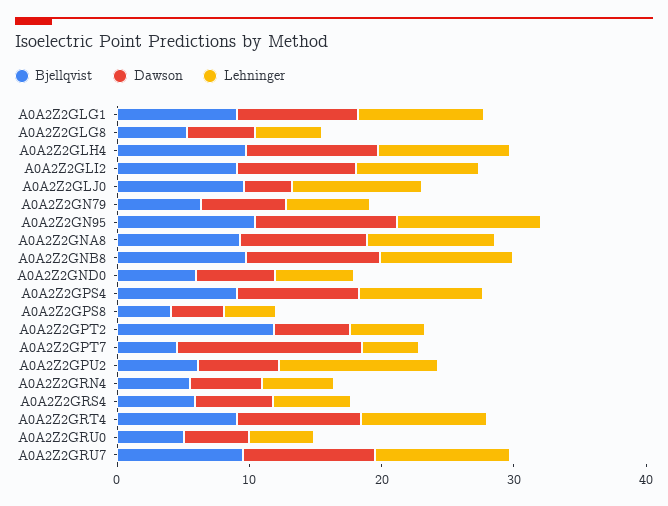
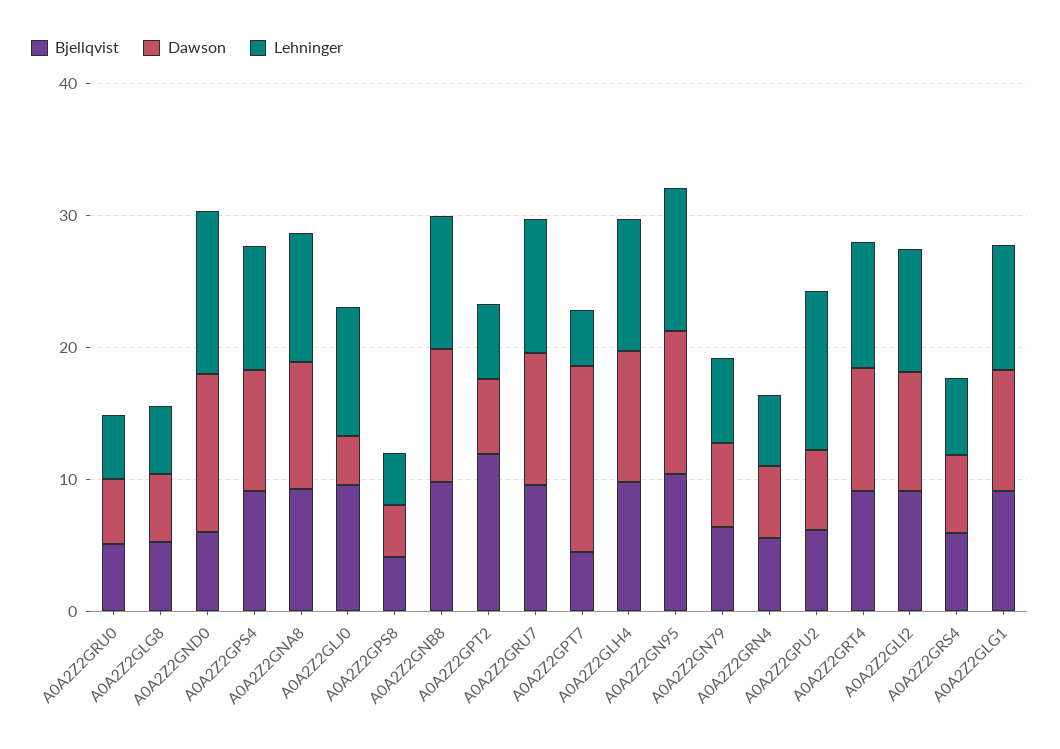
Dawson, A0A2Z2GND0: 6 -> 12
Lehninger, A0A2Z2GND0: 6 -> 12

